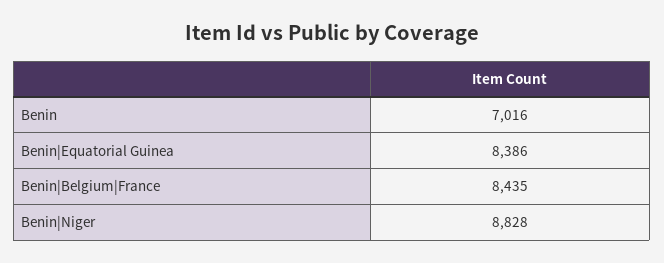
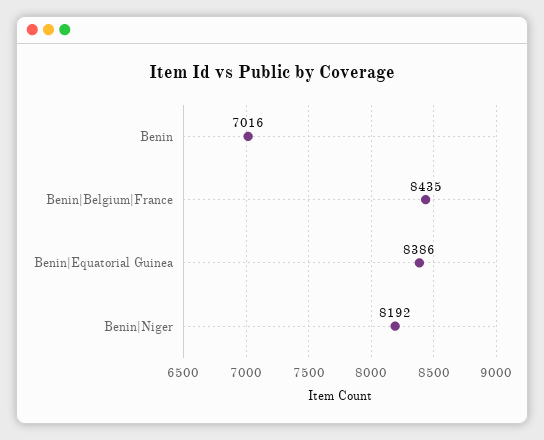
Benin|Niger: 8828 -> 8192

